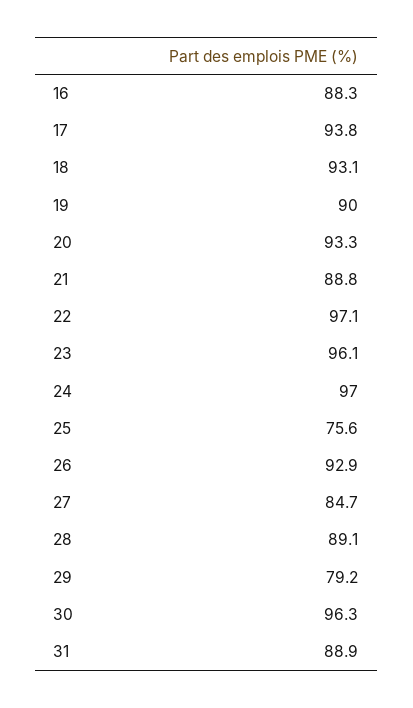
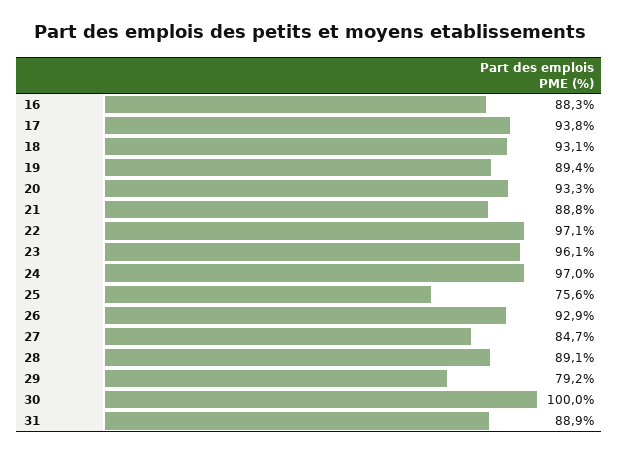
19: 90 -> 89.4
30: 96.3 -> 100

